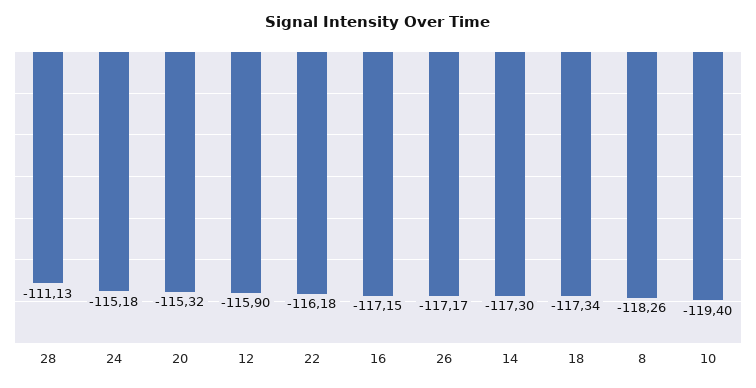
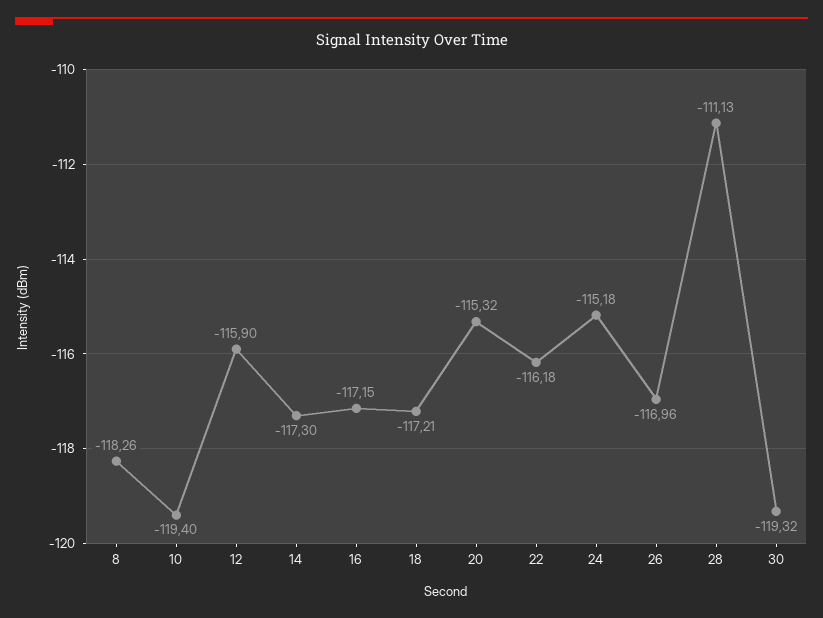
26: -117.17 -> -116.96
18: -117.34 -> -117.21
30: none -> -119.32

